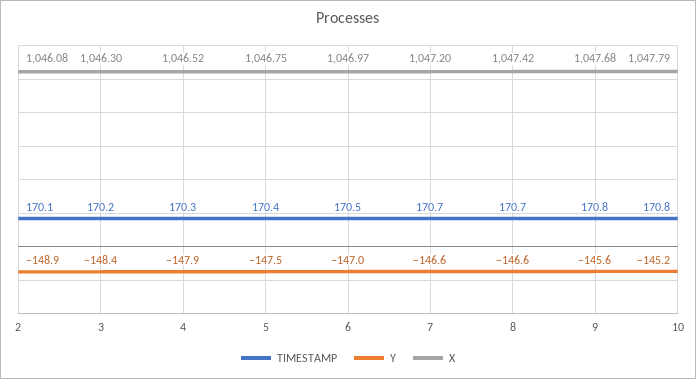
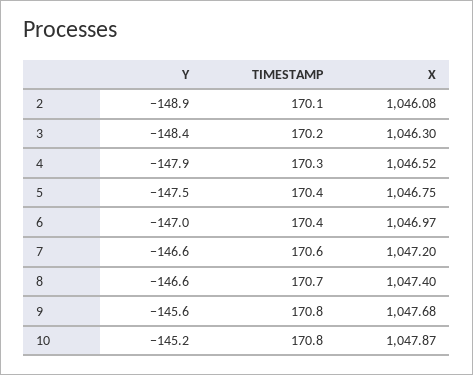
TIMESTAMP, 6: 170.5 -> 170.4
TIMESTAMP, 7: 170.7 -> 170.6
X, 8: 1047.42 -> 1047.4
X, 10: 1047.79 -> 1047.87

